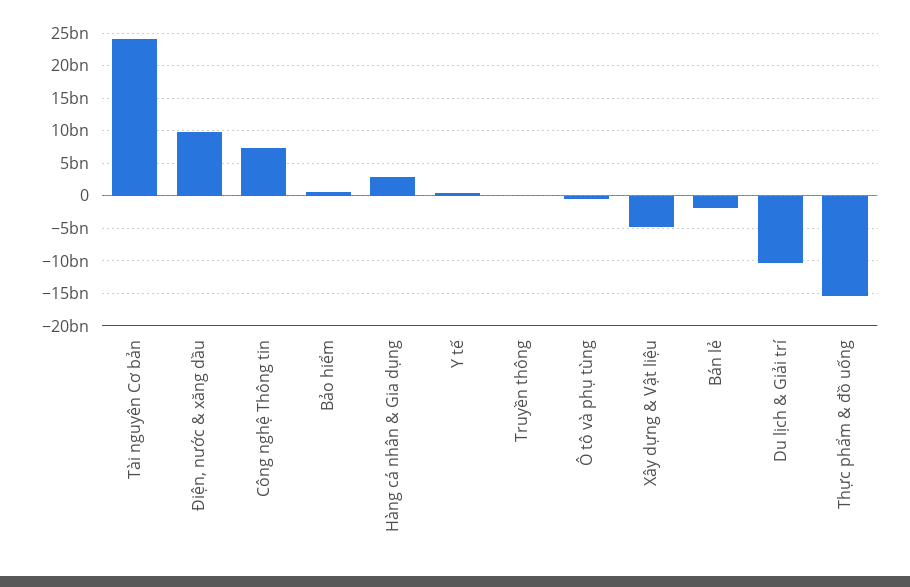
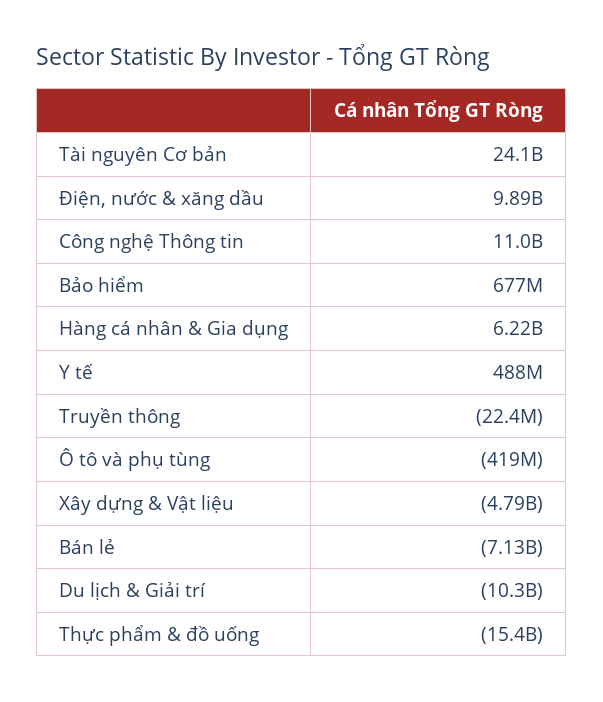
Công nghệ Thông tin: 7000000000 -> 11000000000
Hàng cá nhân & Gia dụng: 3000000000 -> 6220000000
Bán lẻ: -2000000000 -> -7130000000

